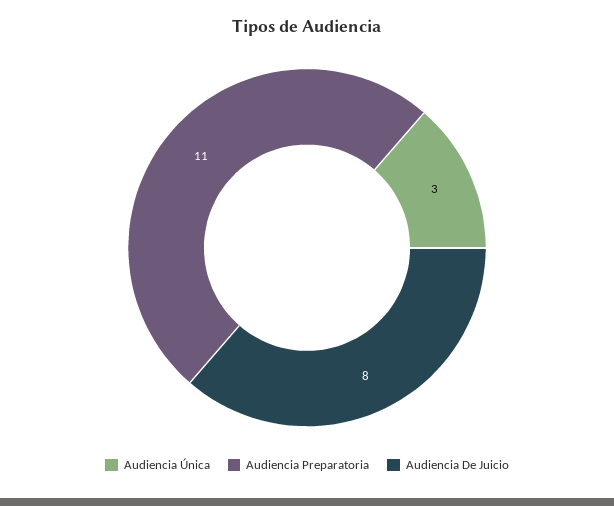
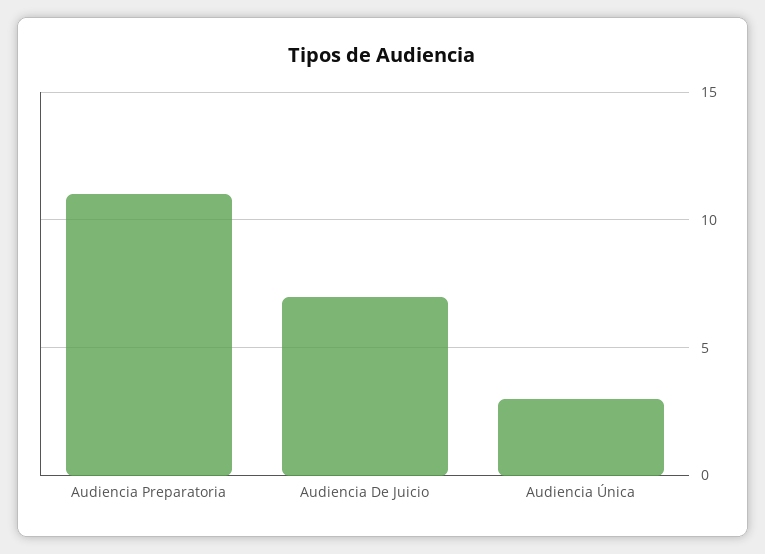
Audiencia De Juicio: 8 -> 7

